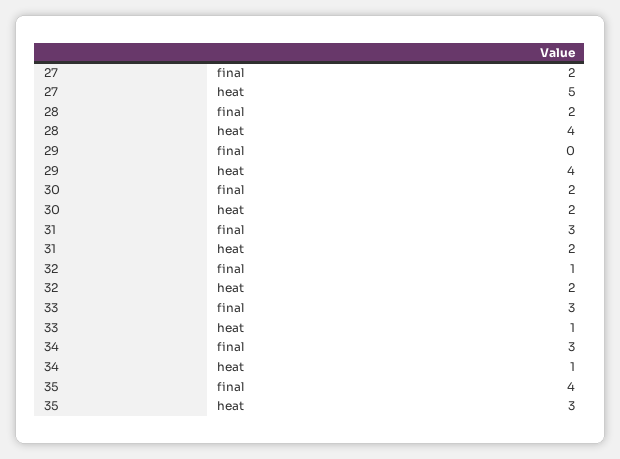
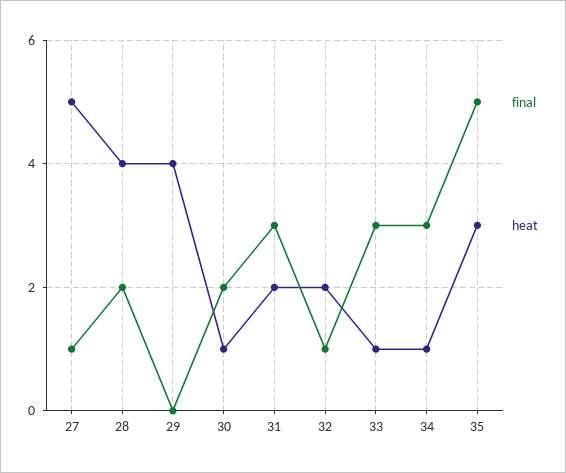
final, 27: 2 -> 1
heat, 30: 2 -> 1
final, 35: 4 -> 5

